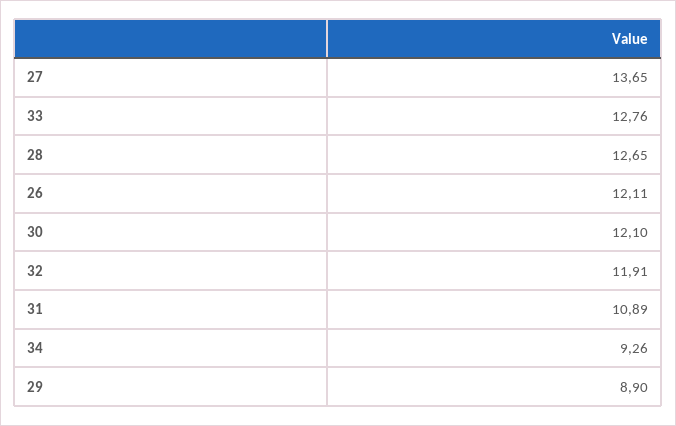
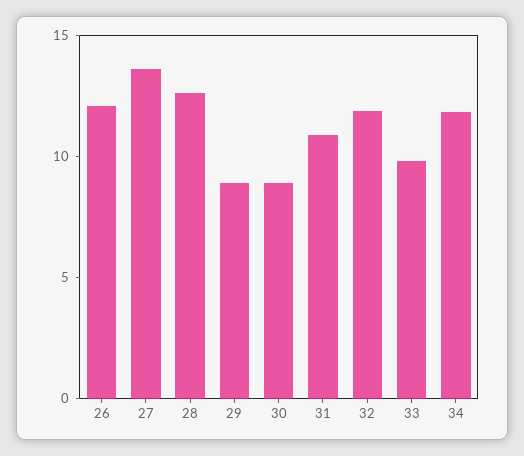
33: 12.76 -> 10
30: 12.1 -> 9
34: 9.26 -> 12

